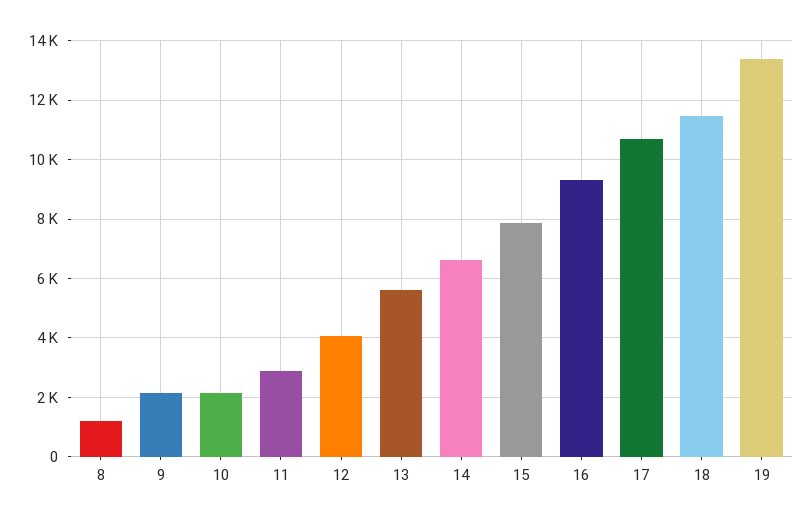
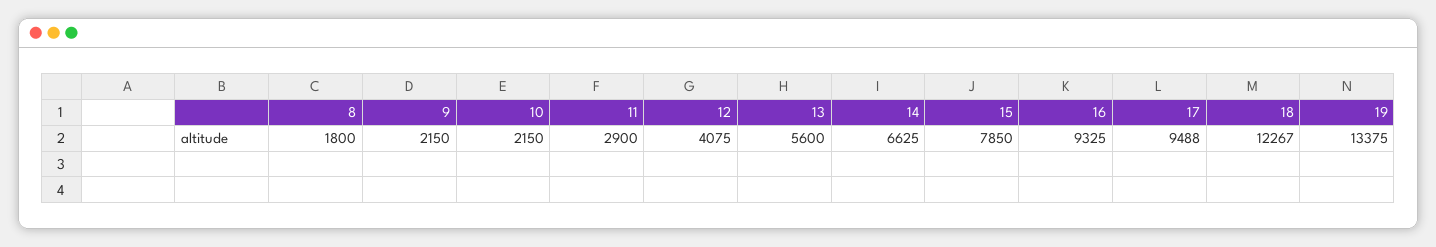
8: 1250 -> 1800
17: 10750 -> 9488
18: 11500 -> 12267

